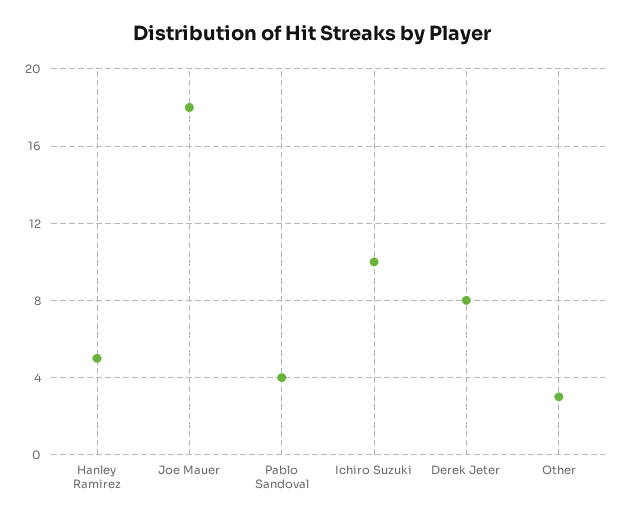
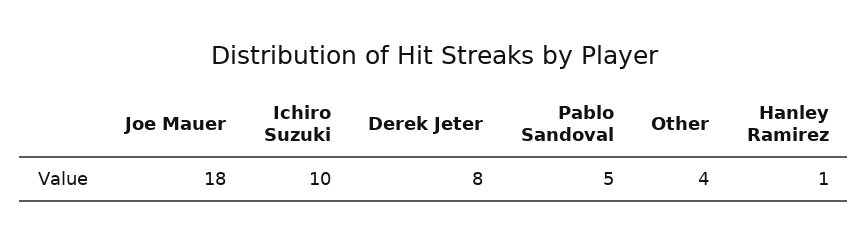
Hanley Ramirez: 5 -> 1
Pablo Sandoval: 4 -> 5
Other: 3 -> 4

